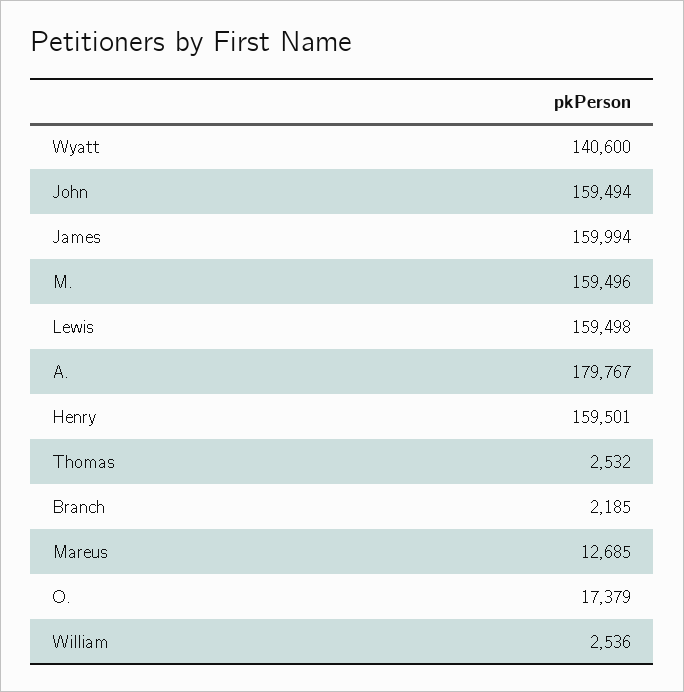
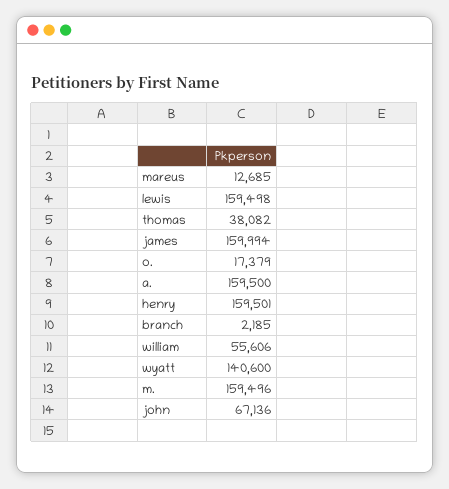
John: 159494 -> 67136
A.: 179767 -> 159500
Thomas: 2532 -> 38082
William: 2536 -> 55606

